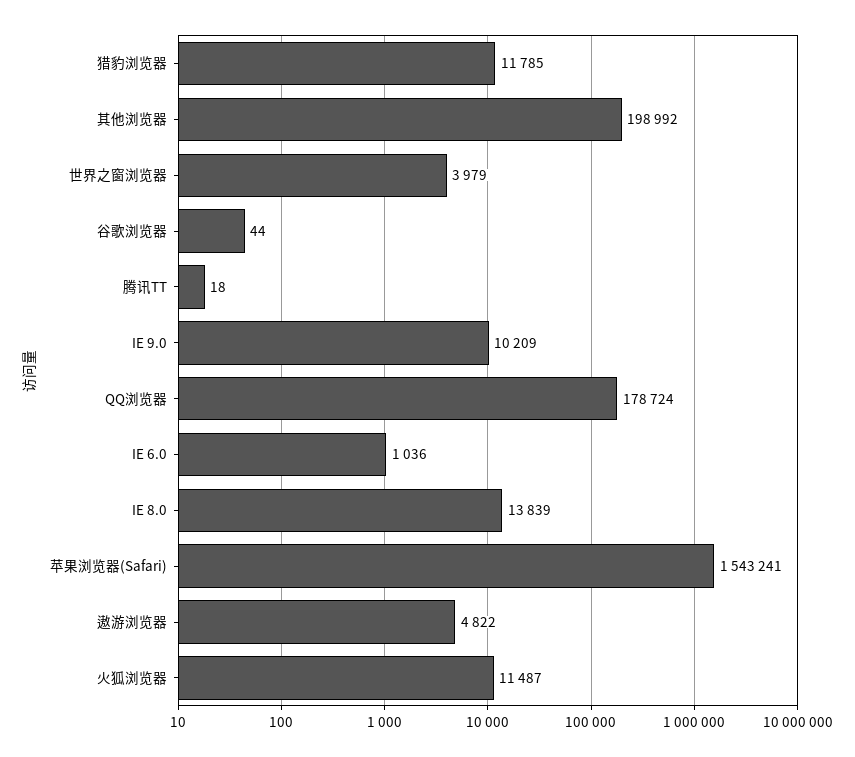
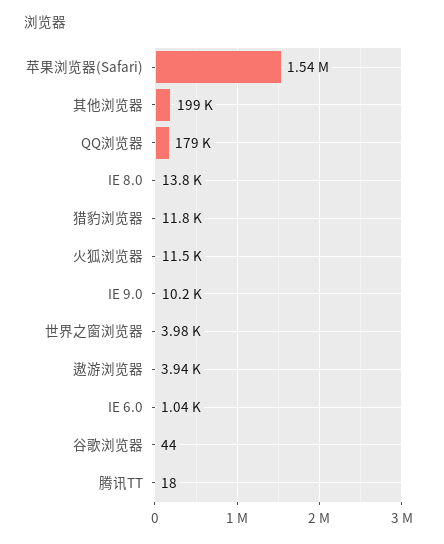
遨游浏览器: 4822 -> 3940

